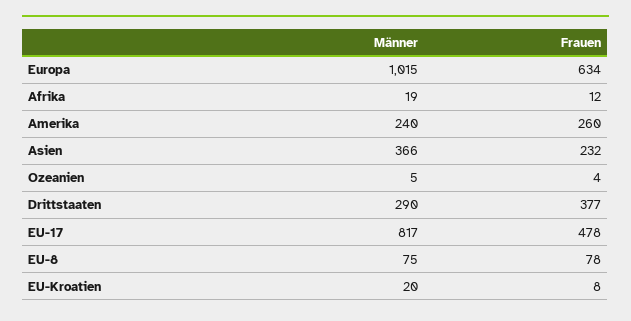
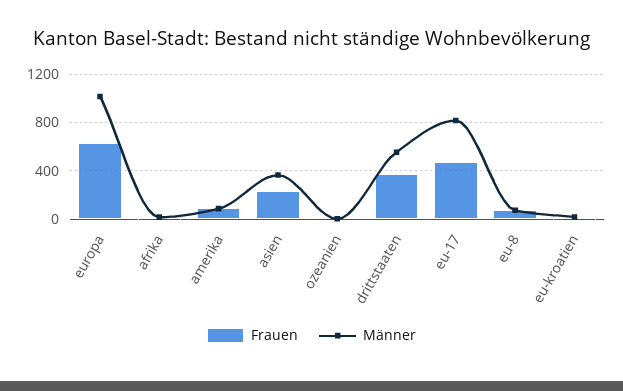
Männer, Amerika: 240 -> 100
Frauen, Amerika: 260 -> 100
Männer, Drittstaaten: 290 -> 550

